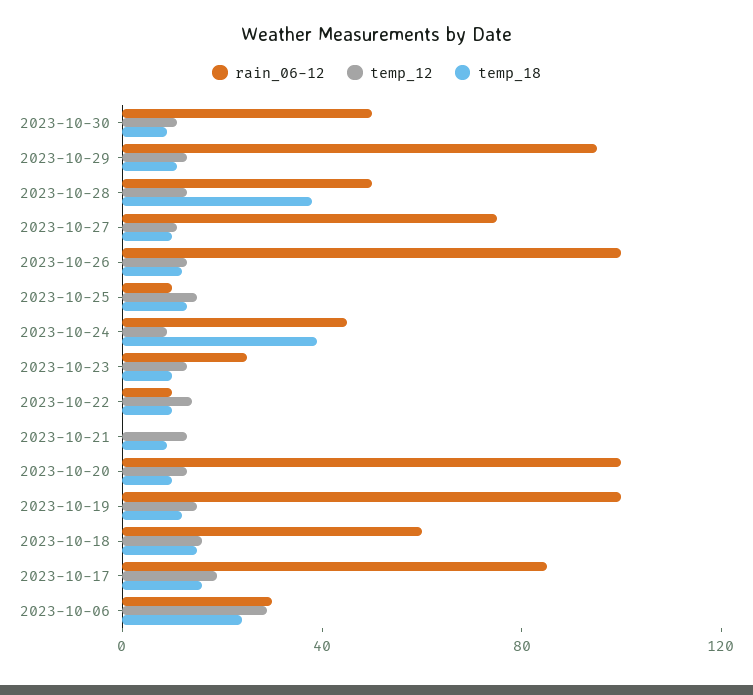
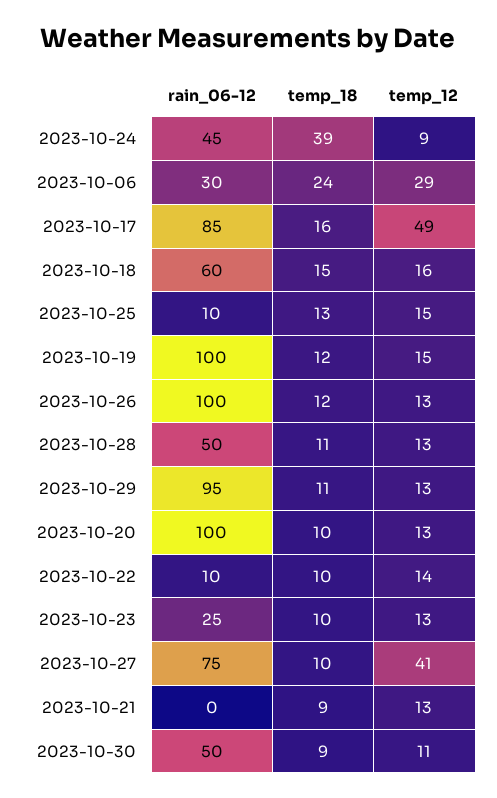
temp_18, 2023-10-28: 40 -> 11
temp_12, 2023-10-27: 10 -> 41
temp_12, 2023-10-17: 20 -> 49

